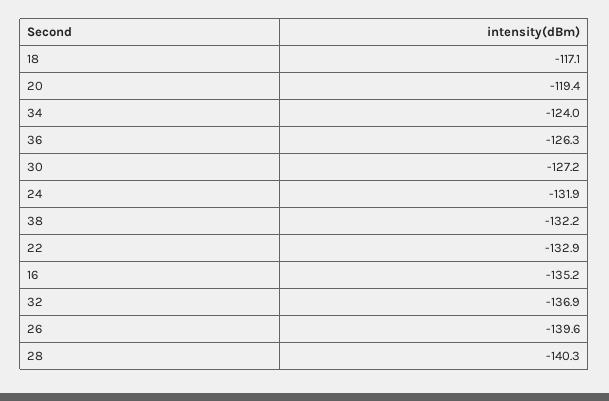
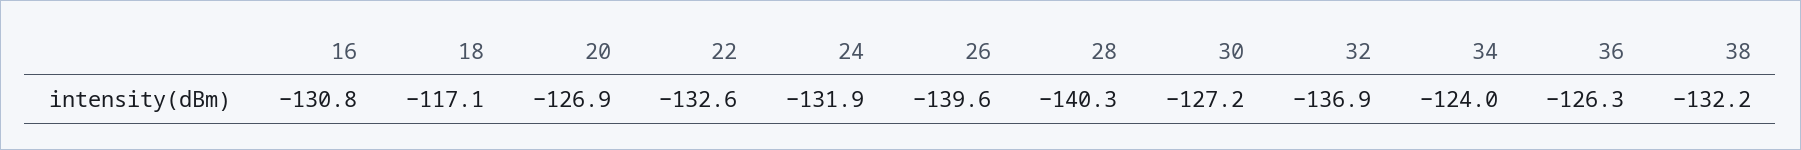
20: -119.4 -> -126.9
22: -132.9 -> -132.6
16: -135.2 -> -130.8

